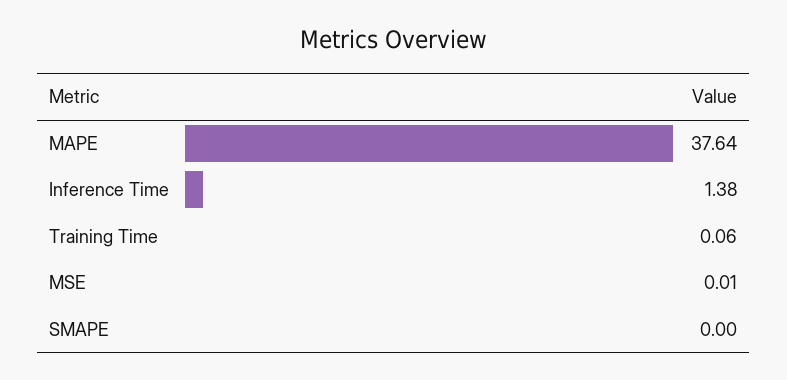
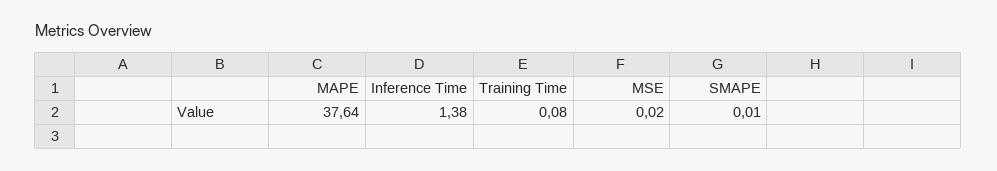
Training Time: 0.06 -> 0.08
MSE: 0.01 -> 0.02
SMAPE: 0 -> 0.01

